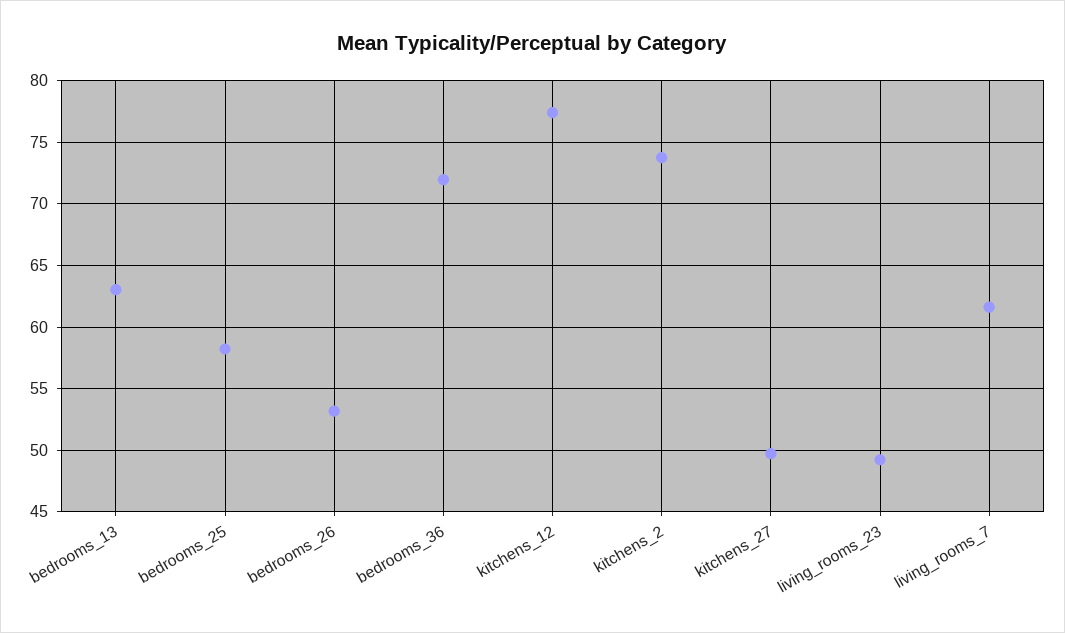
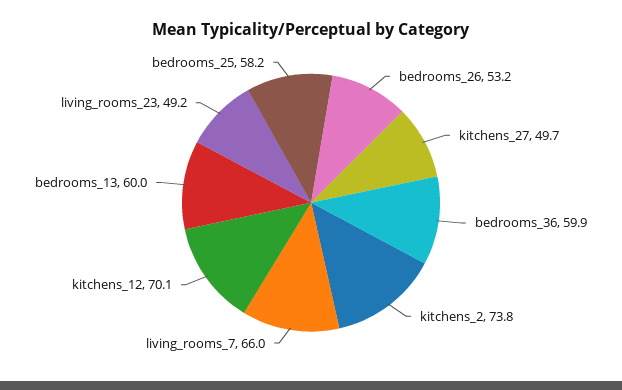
bedrooms_13: 63 -> 60
bedrooms_36: 72 -> 59.9
kitchens_12: 77.5 -> 70.1
living_rooms_7: 61.5 -> 66

